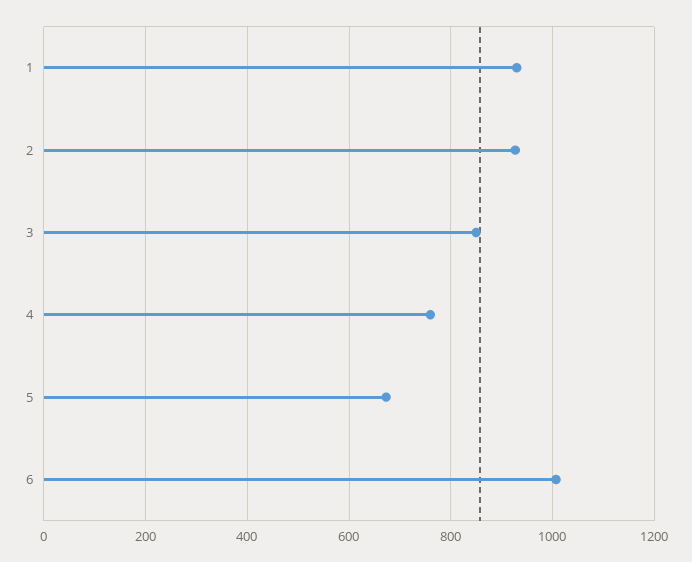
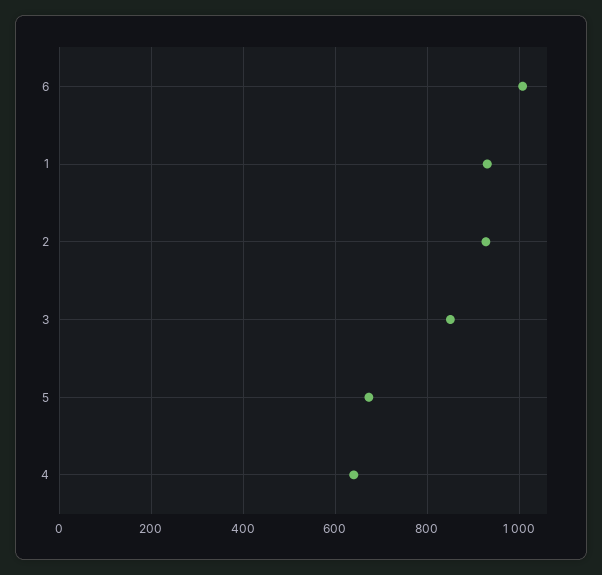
4: 760 -> 640

